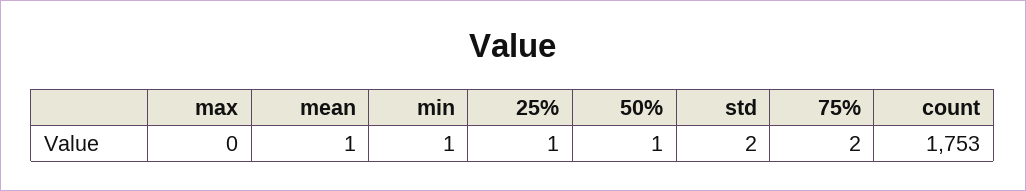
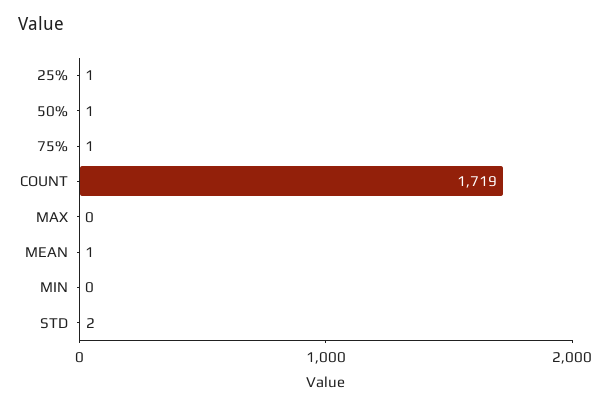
min: 1 -> 0
75%: 2 -> 1
count: 1753 -> 1719

